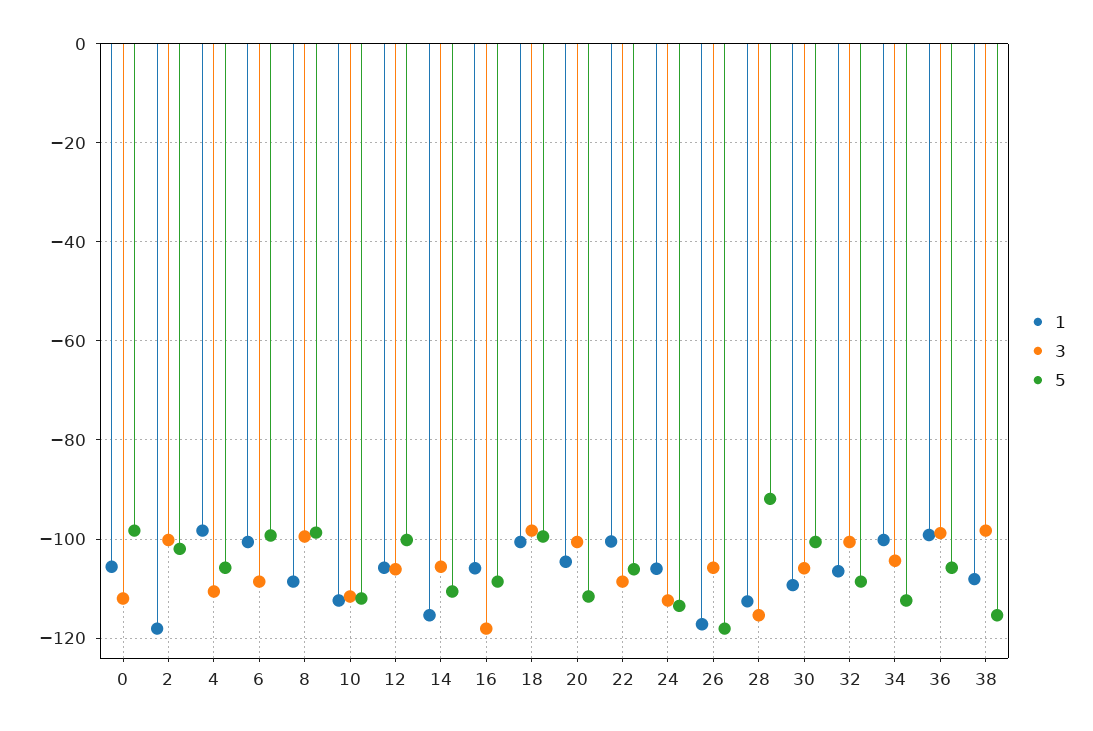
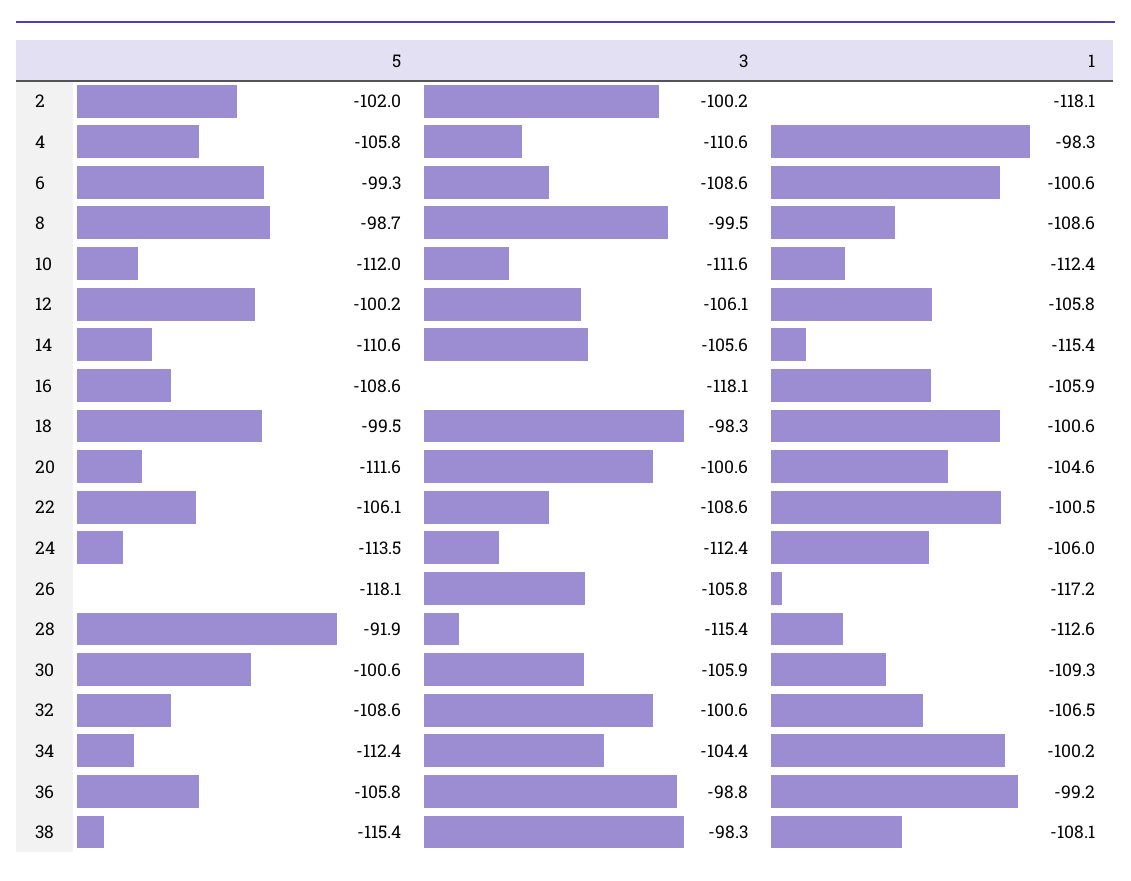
1, 0: -106 -> none
3, 0: -112 -> none
5, 0: -98 -> none

